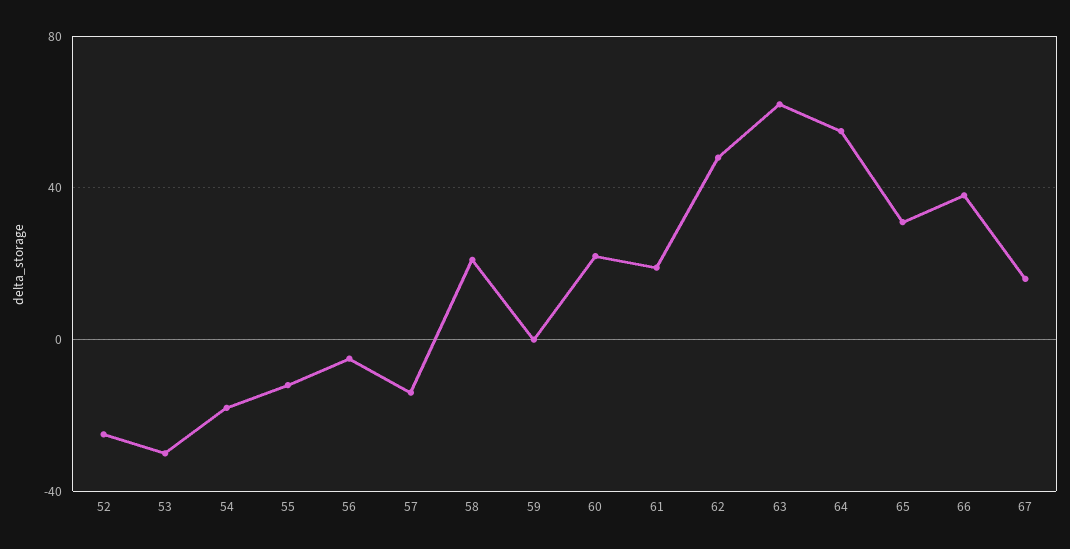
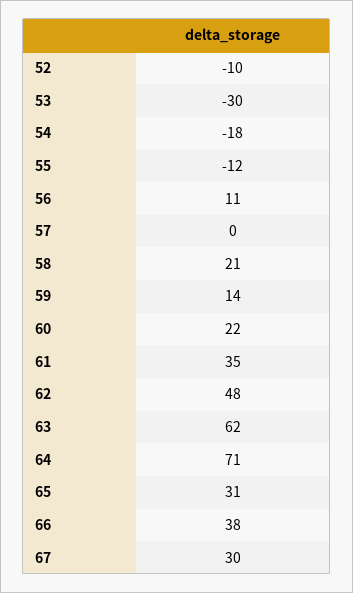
52: -25 -> -10
56: -5 -> 11
57: -15 -> 0
59: 0 -> 14
61: 20 -> 35
64: 55 -> 71
67: 15 -> 30

